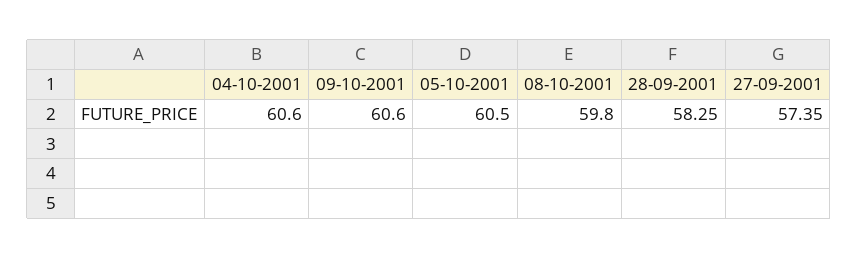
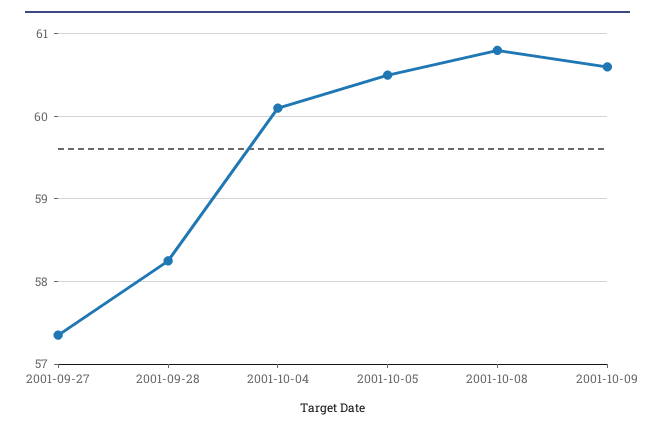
04-10-2001: 60.6 -> 60.1
08-10-2001: 59.8 -> 60.8

